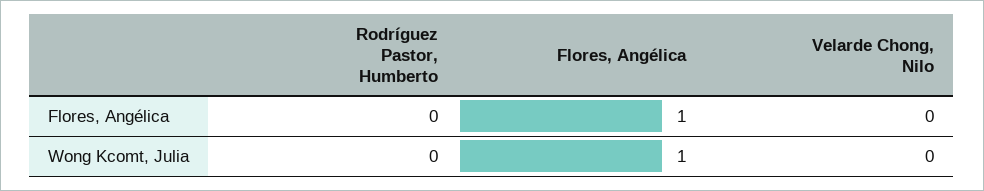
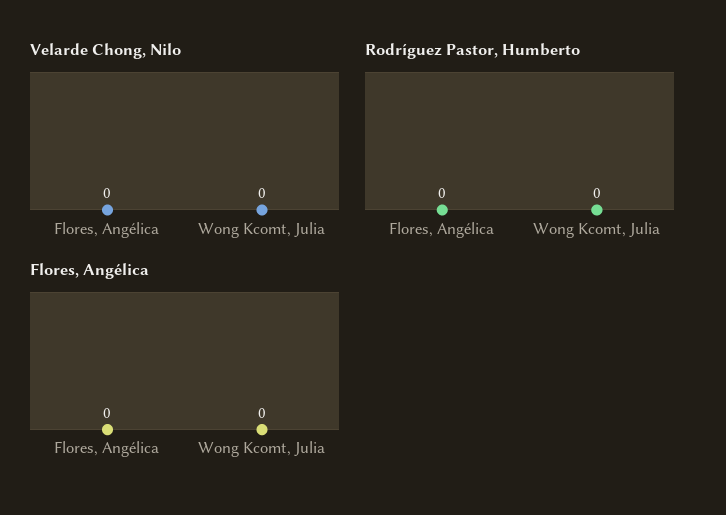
Flores, Angélica, Flores, Angélica: 1 -> 0
Flores, Angélica, Wong Kcomt, Julia: 1 -> 0

